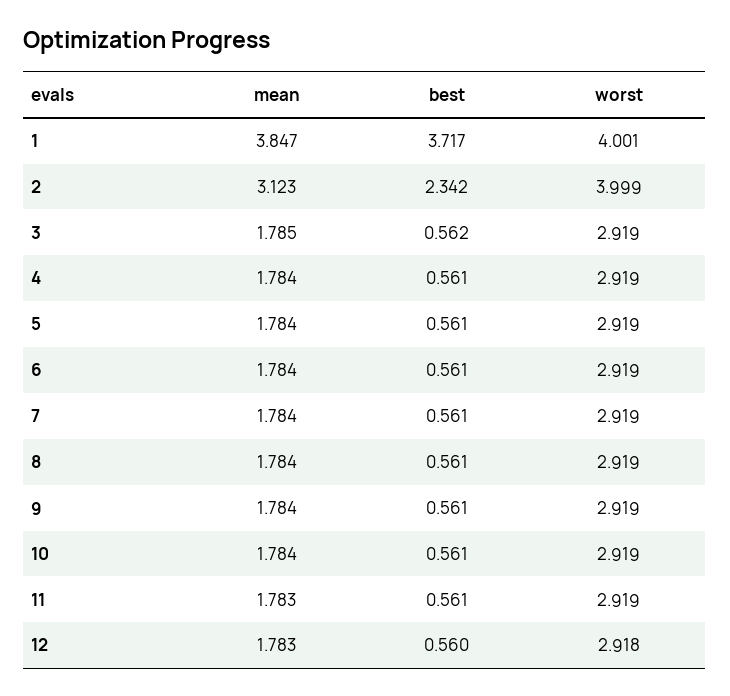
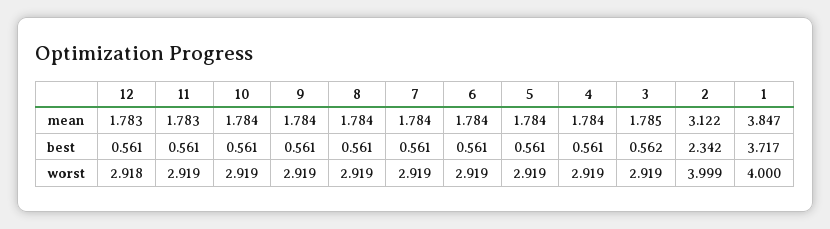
worst, 1: 4.001 -> 4
mean, 2: 3.123 -> 3.122
best, 12: 0.56 -> 0.561

